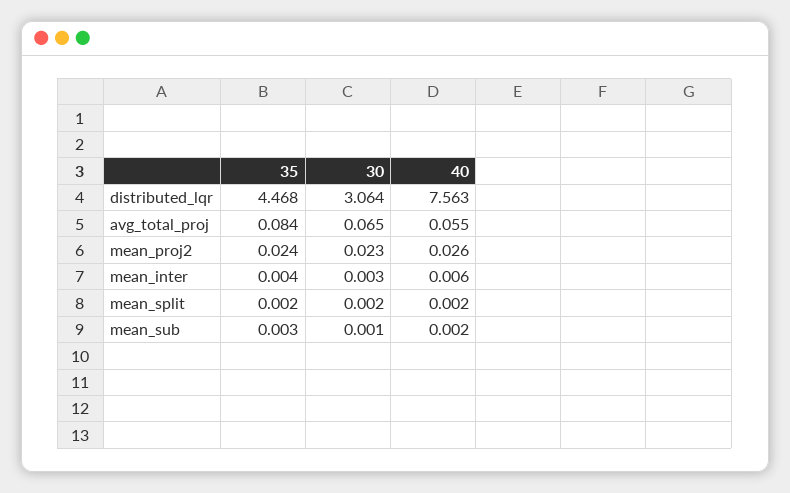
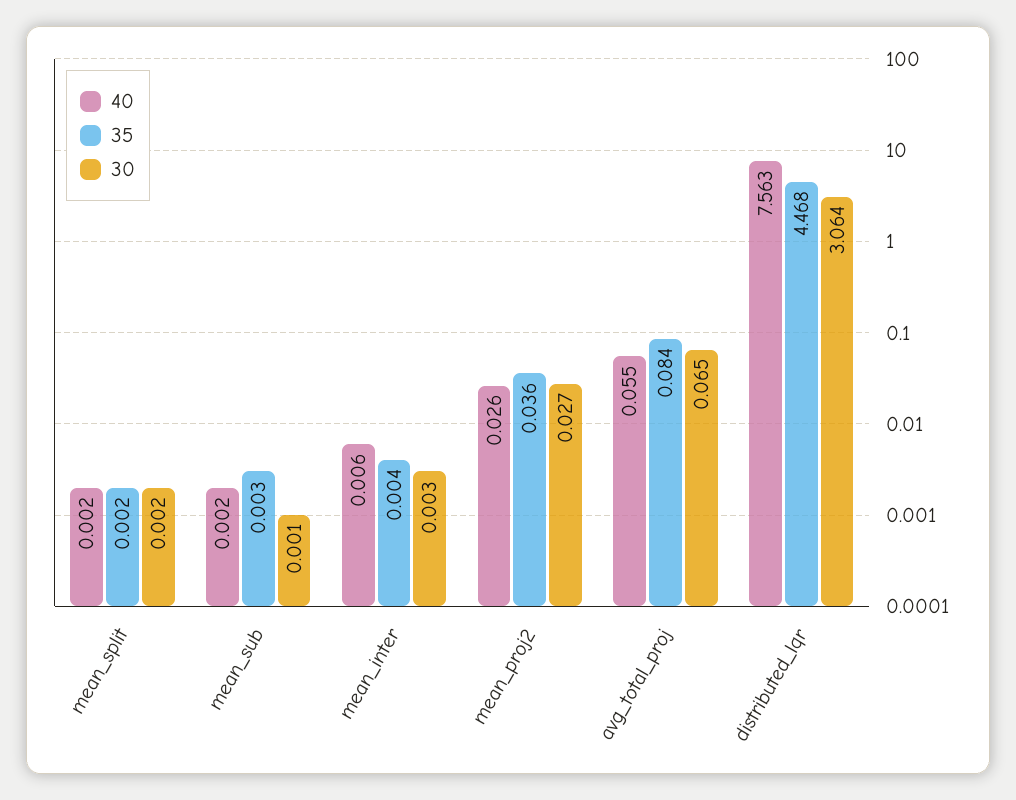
35, mean_proj2: 0.024 -> 0.036
30, mean_proj2: 0.023 -> 0.027

